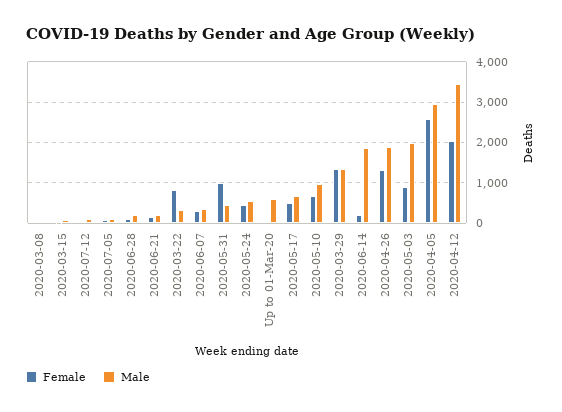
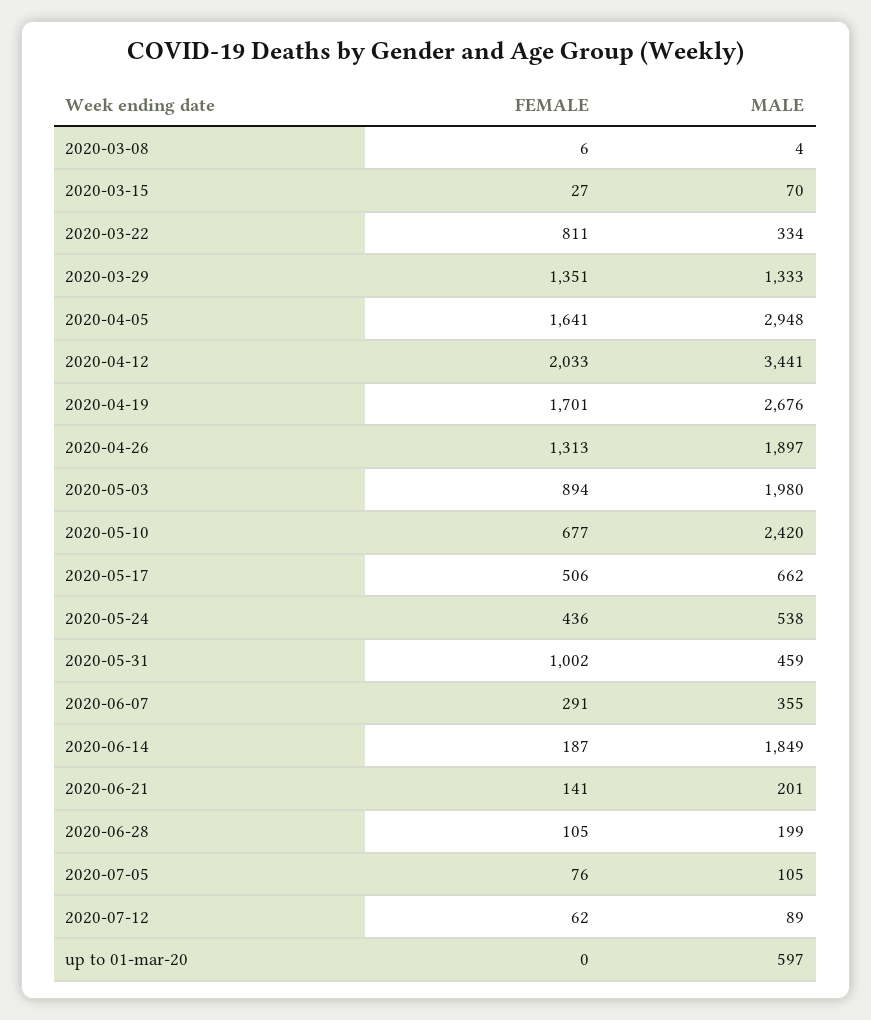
Male, 2020-05-10: 1000 -> 2420
Female, 2020-04-05: 2600 -> 1641
Female, 2020-04-19: none -> 1701
Male, 2020-04-19: none -> 2676

